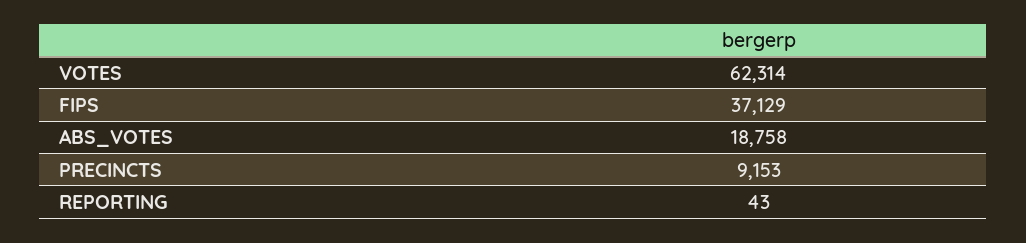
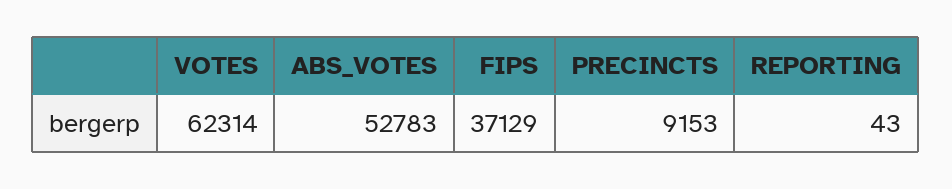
ABS_VOTES: 18758 -> 52783

